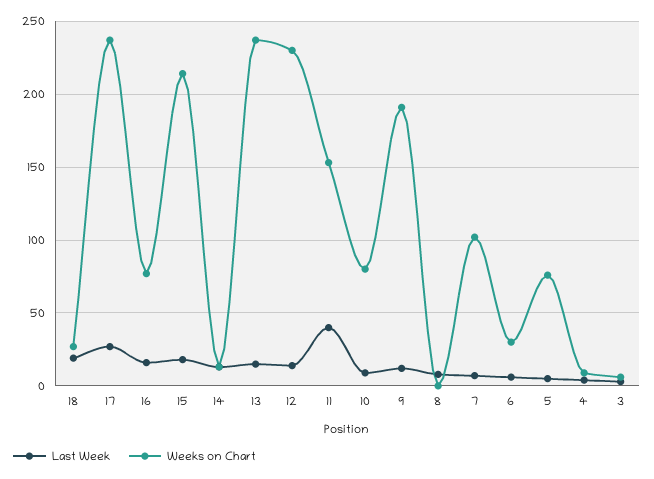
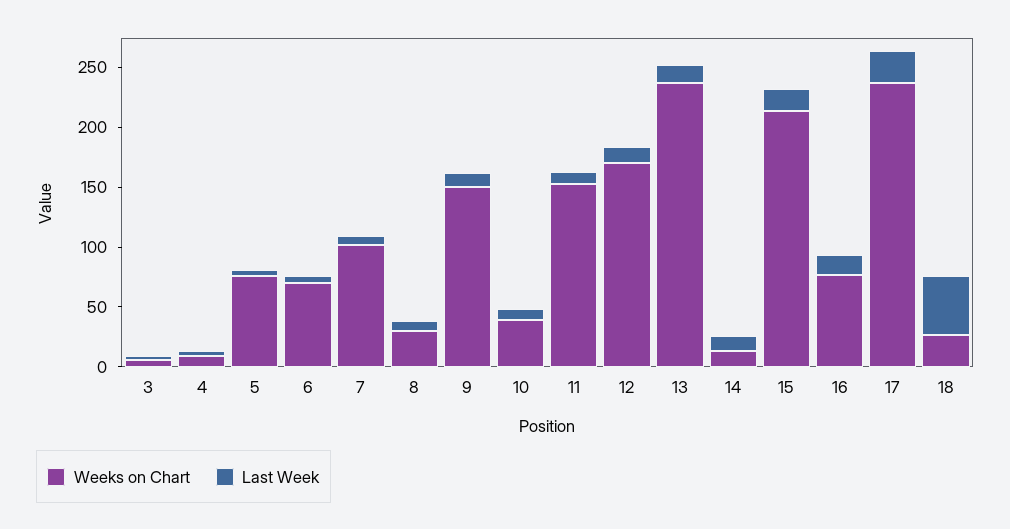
Last Week, 18: 20 -> 50
Weeks on Chart, 12: 230 -> 170
Last Week, 11: 40 -> 10
Weeks on Chart, 10: 80 -> 40
Weeks on Chart, 9: 190 -> 150
Weeks on Chart, 8: 0 -> 30
Weeks on Chart, 6: 30 -> 70

